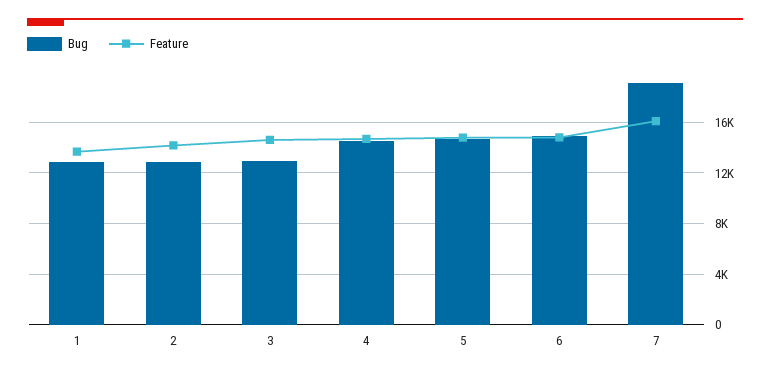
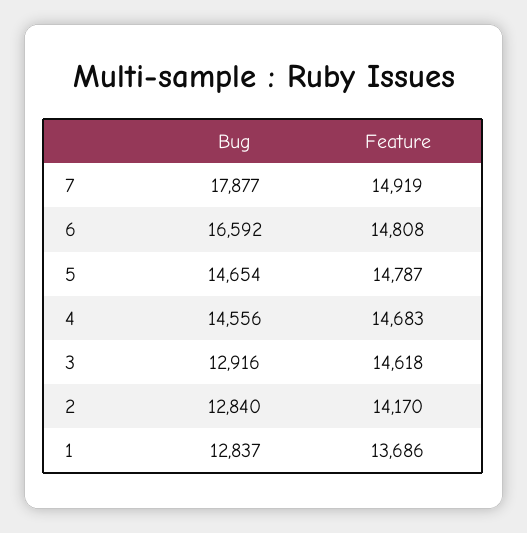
Bug, 6: 15000 -> 16592
Bug, 7: 19000 -> 17877
Feature, 7: 16000 -> 14919

